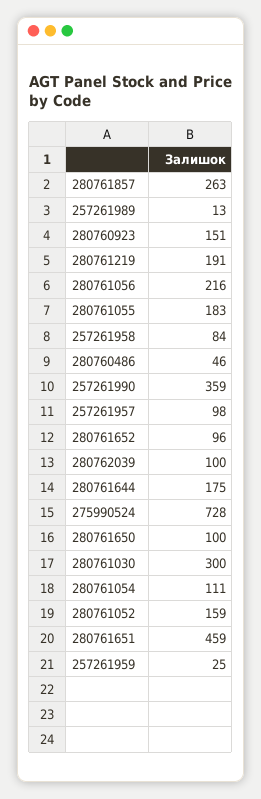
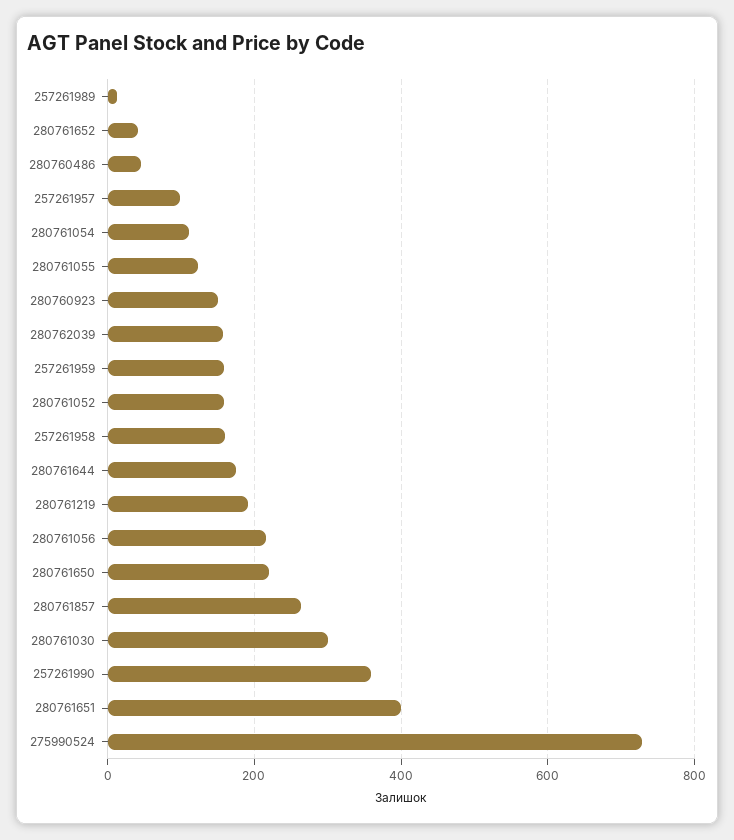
280761055: 183 -> 120
257261958: 84 -> 160
280761652: 96 -> 40
280762039: 100 -> 160
280761650: 100 -> 220
280761651: 459 -> 400
257261959: 25 -> 160

